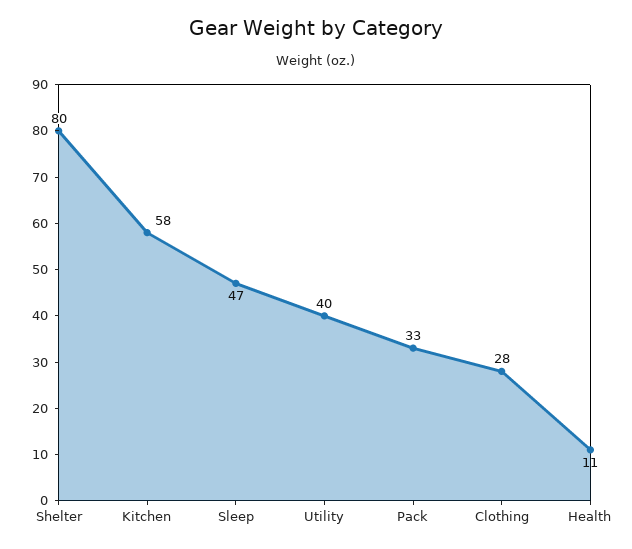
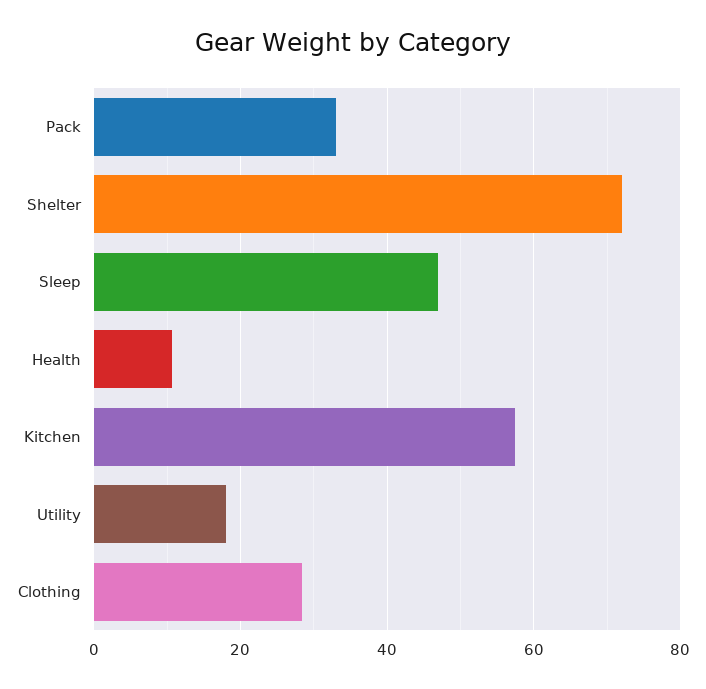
Shelter: 80 -> 72
Utility: 40 -> 18

